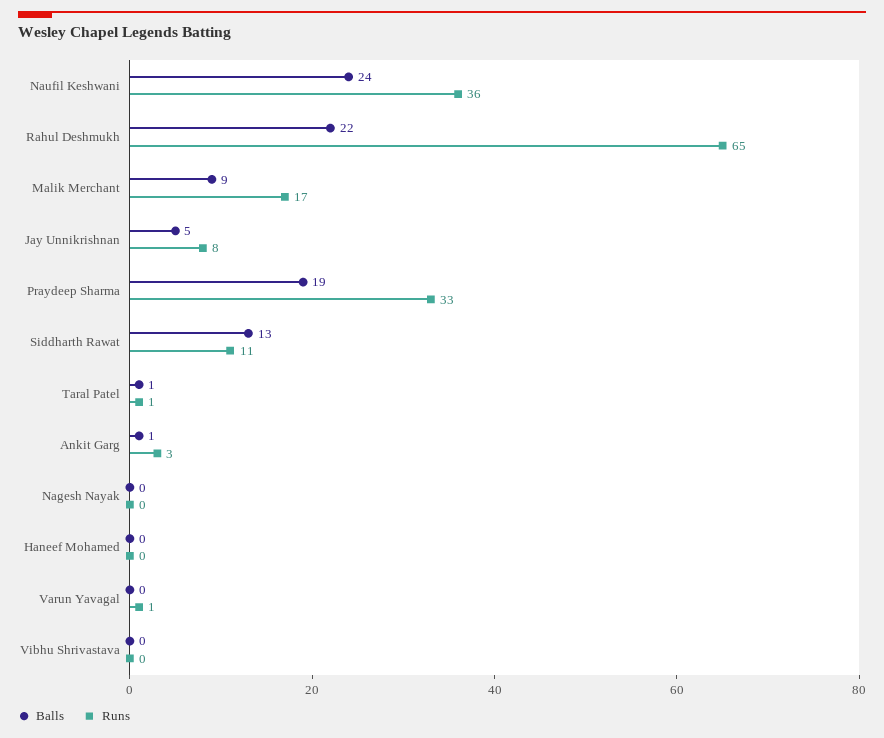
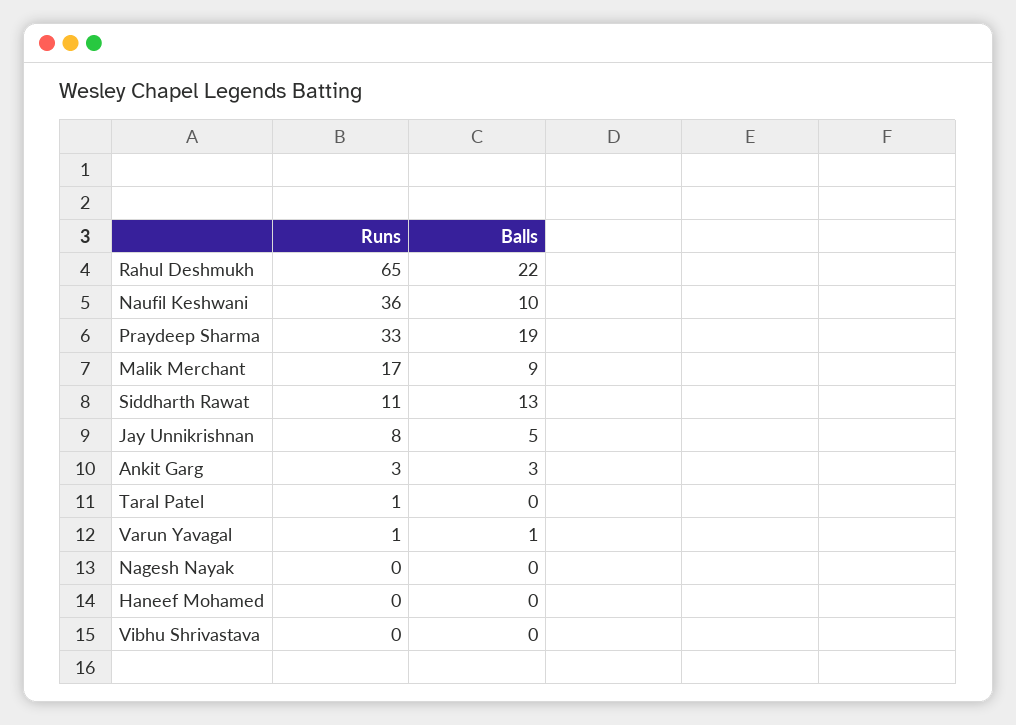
Balls, Naufil Keshwani: 24 -> 10
Balls, Taral Patel: 1 -> 0
Balls, Ankit Garg: 1 -> 3
Balls, Varun Yavagal: 0 -> 1

